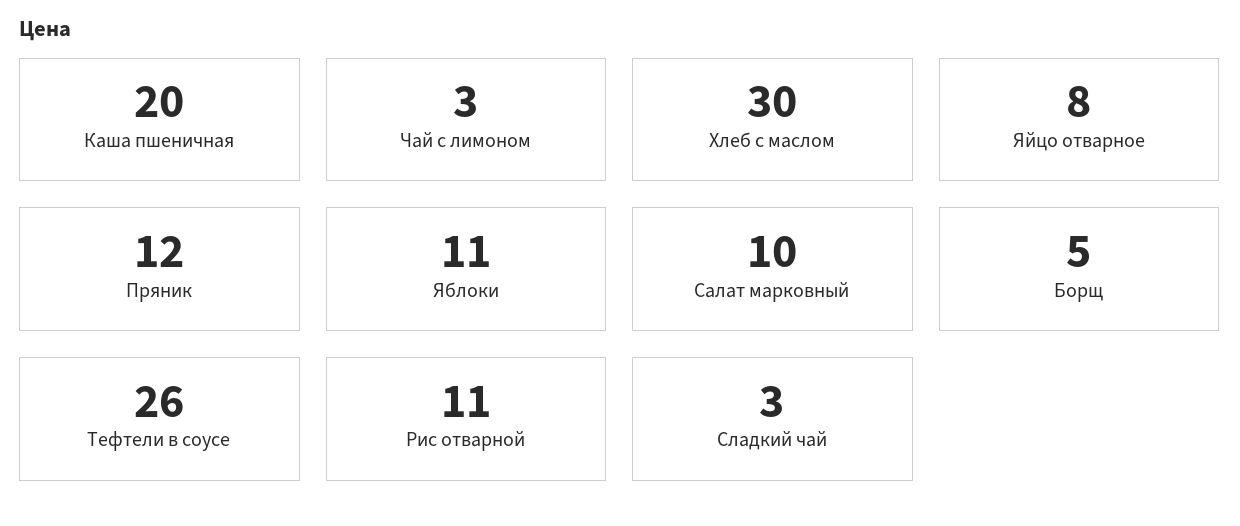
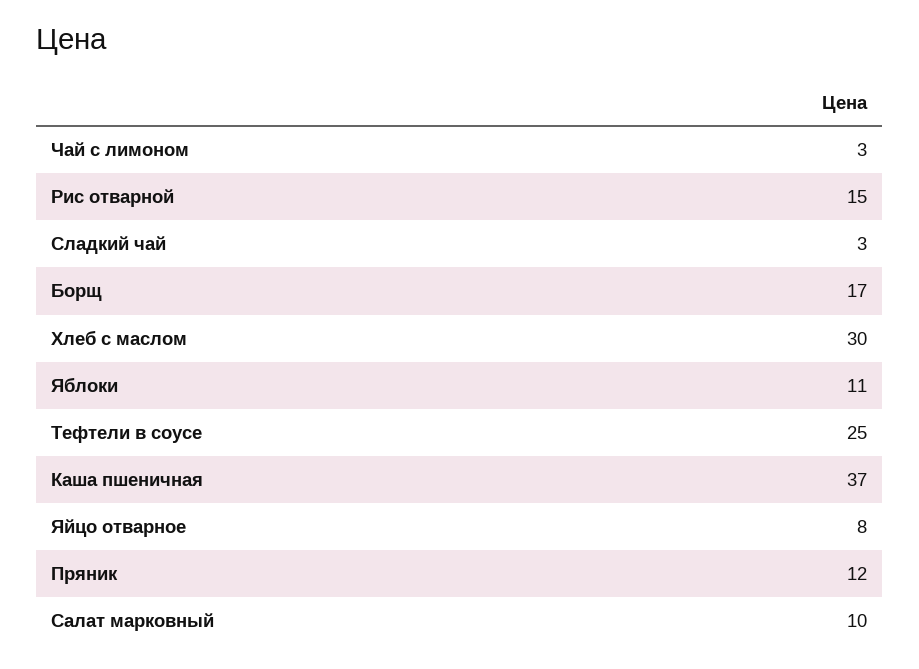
Каша пшеничная: 20 -> 37
Борщ: 5 -> 17
Тефтели в соусе: 26 -> 25
Рис отварной: 11 -> 15

